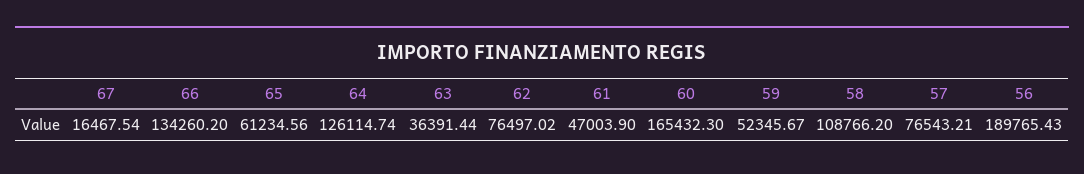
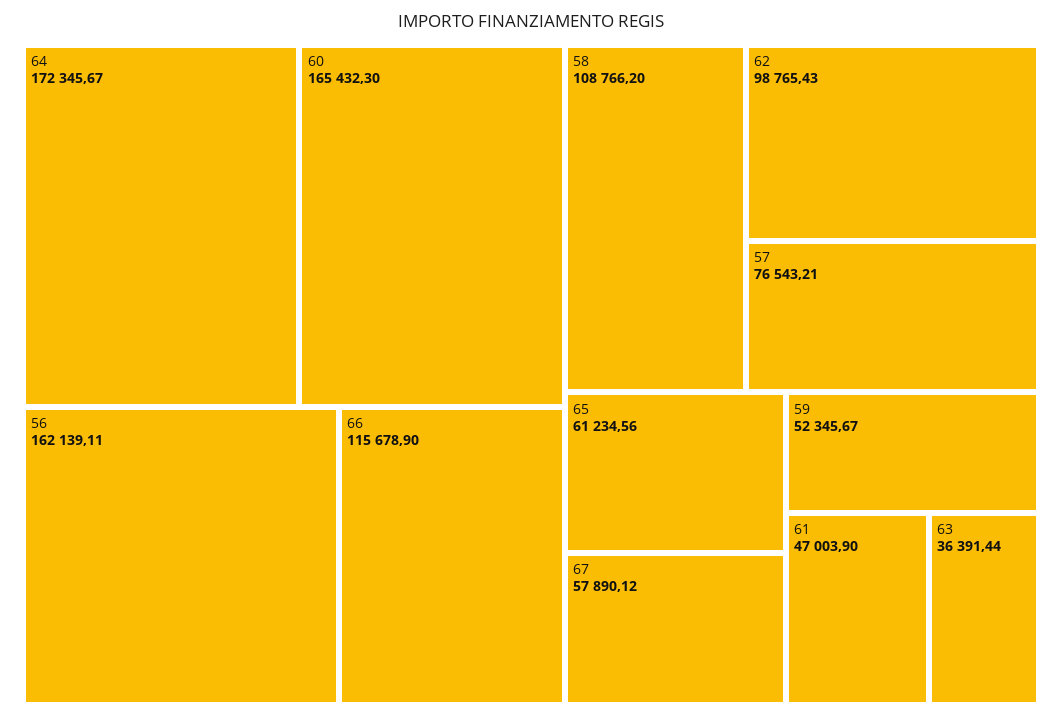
67: 16467.54 -> 57890.12
66: 134260.2 -> 115678.9
64: 126114.74 -> 172345.67
62: 76497.02 -> 98765.43
56: 189765.43 -> 162139.11

